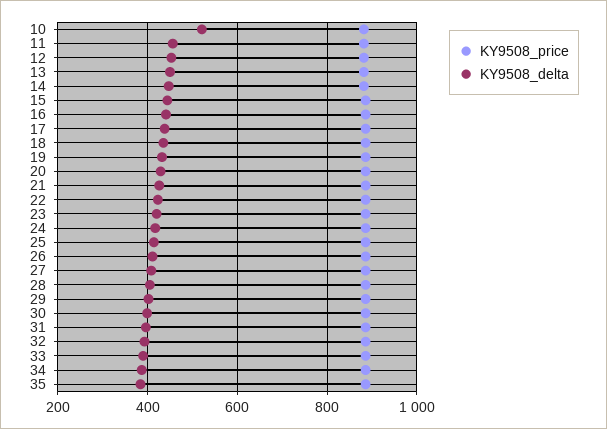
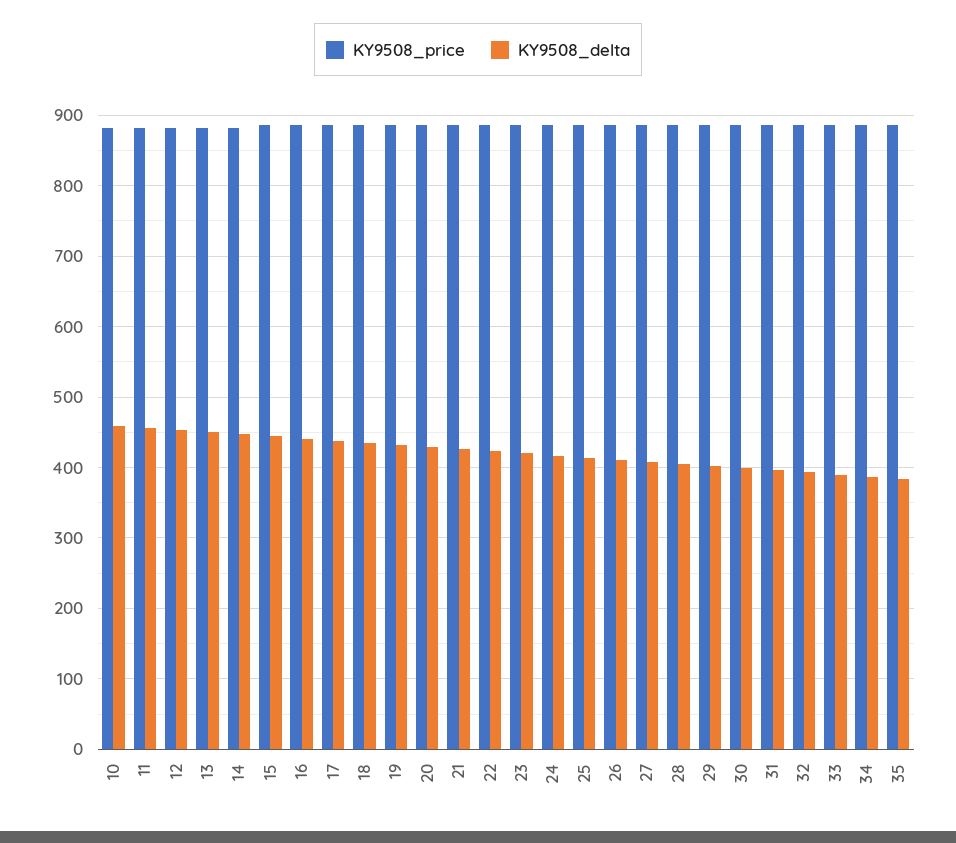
KY9508_delta, 10: 520 -> 460

